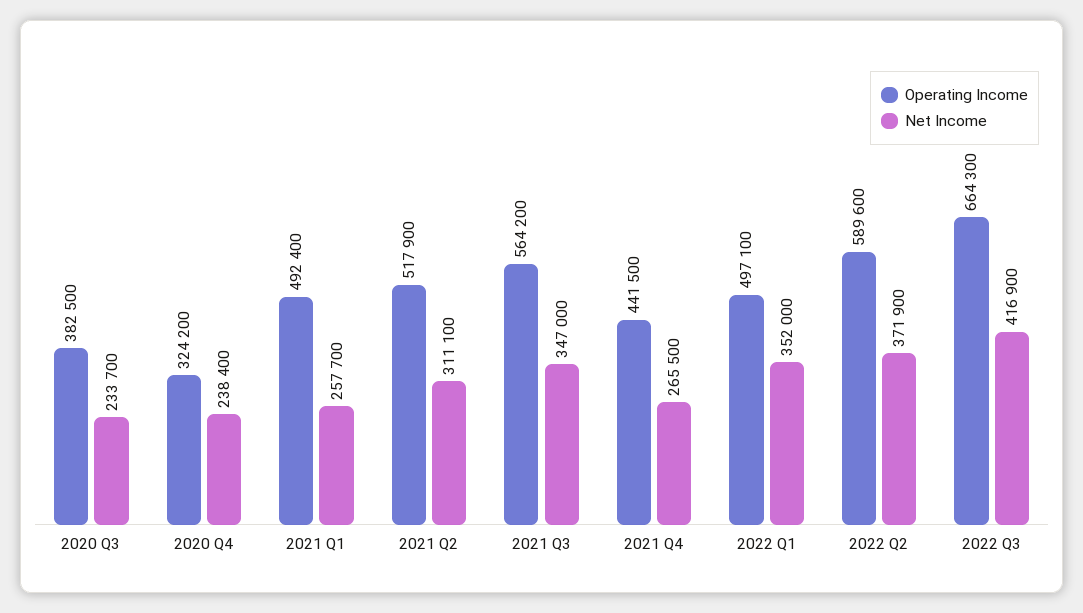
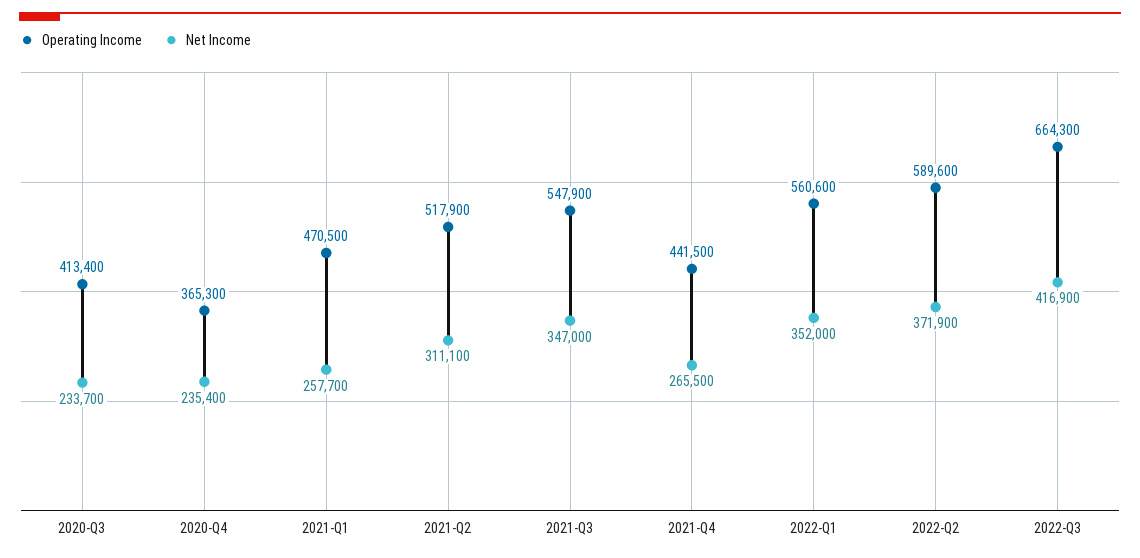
Operating Income, 2020 Q3: 382500 -> 413400
Operating Income, 2020 Q4: 324200 -> 365300
Net Income, 2020 Q4: 238400 -> 235400
Operating Income, 2021 Q1: 492400 -> 470500
Operating Income, 2021 Q3: 564200 -> 547900
Operating Income, 2022 Q1: 497100 -> 560600

